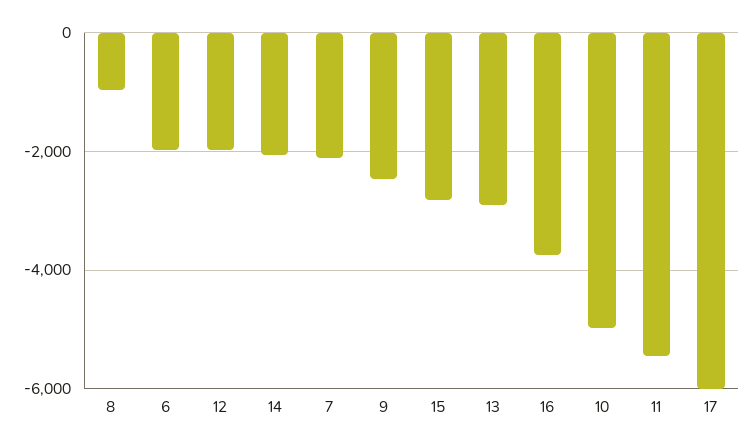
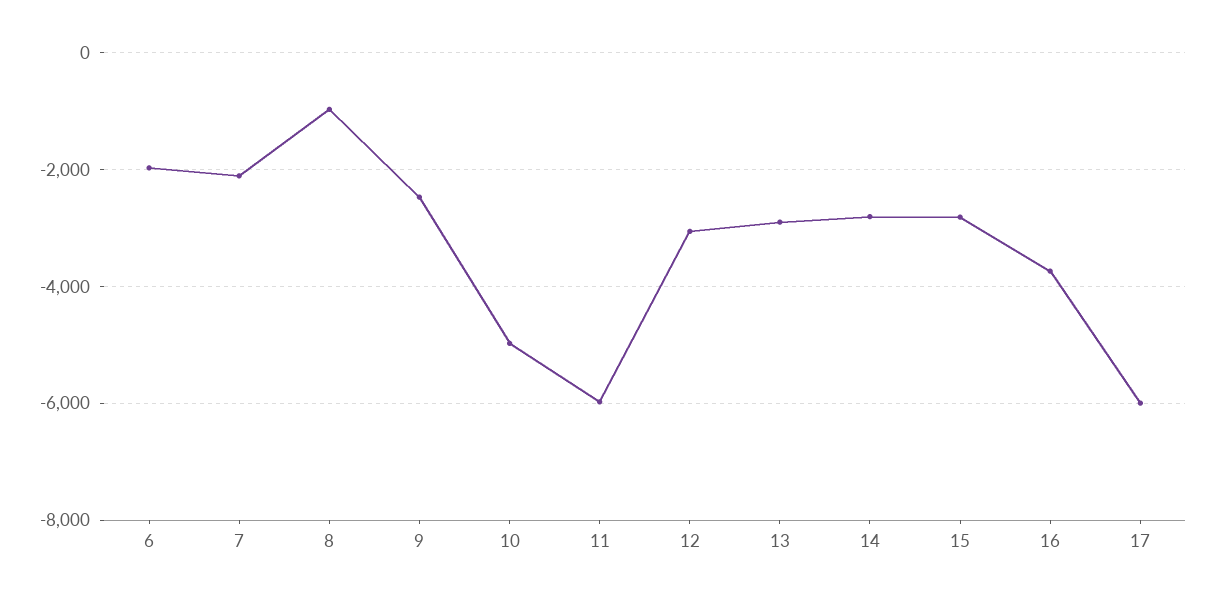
12: -2000 -> -3000
14: -2000 -> -2800
11: -5400 -> -6000

